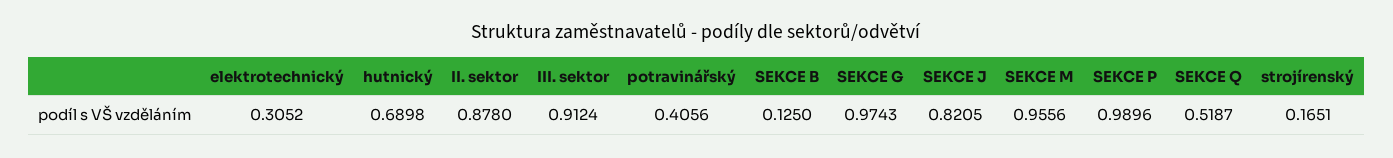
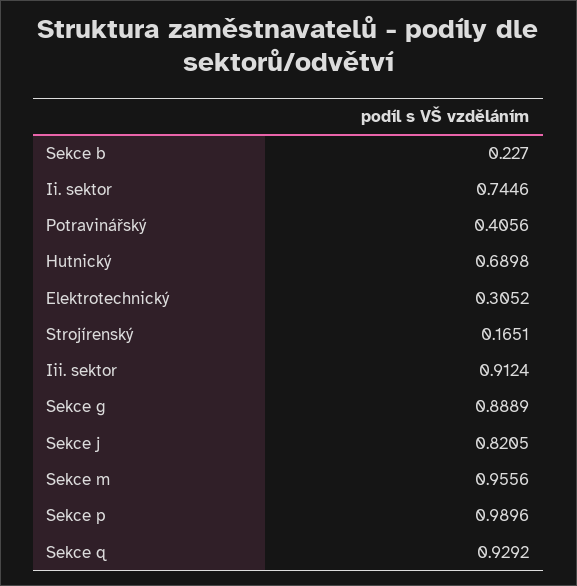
II. sektor: 0.878 -> 0.7446
SEKCE B: 0.125 -> 0.227
SEKCE G: 0.9743 -> 0.8889
SEKCE Q: 0.5187 -> 0.9292

